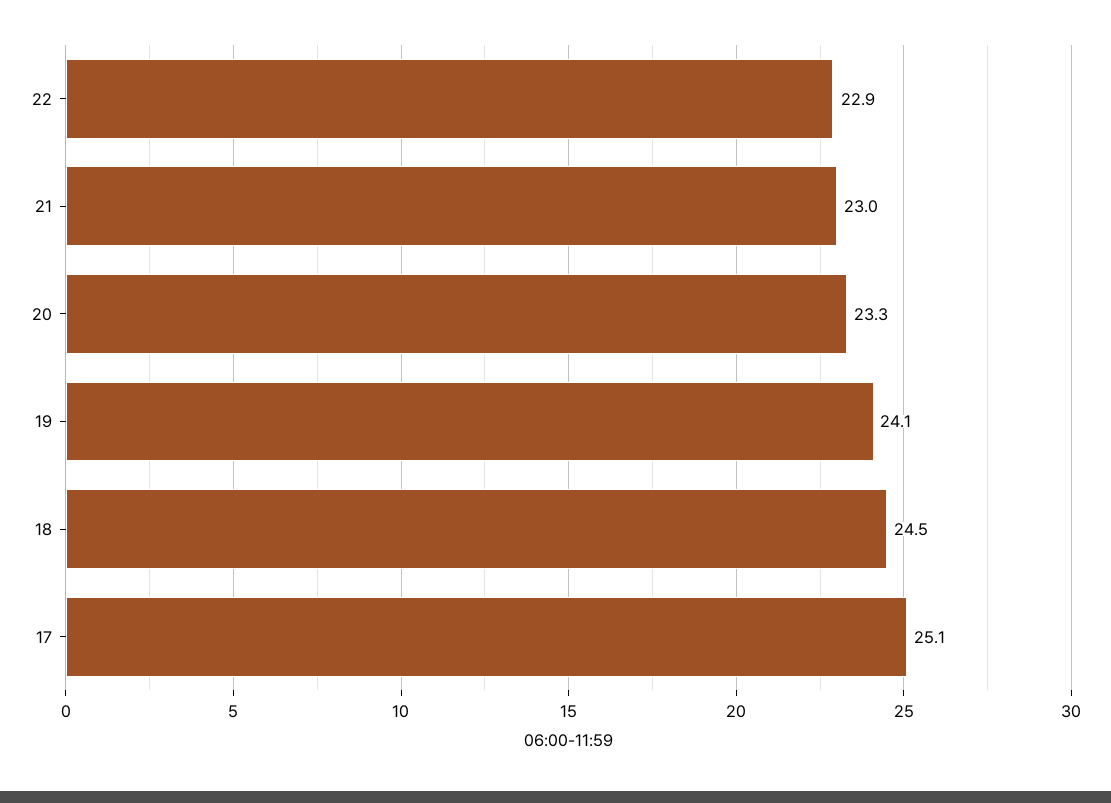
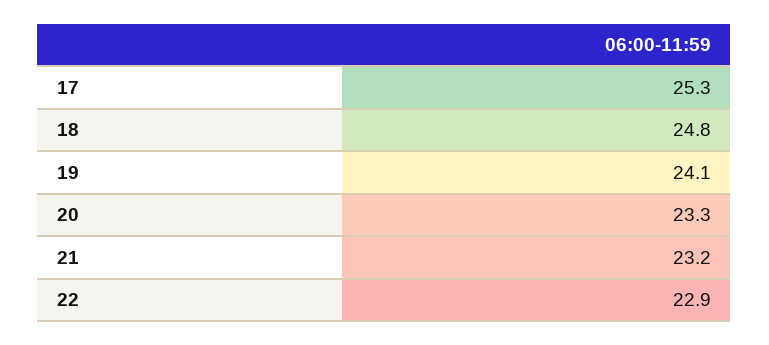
21: 23 -> 23.2
18: 24.5 -> 24.8
17: 25.1 -> 25.3

